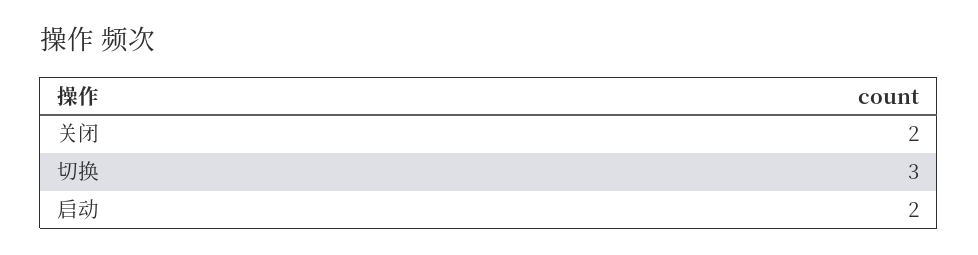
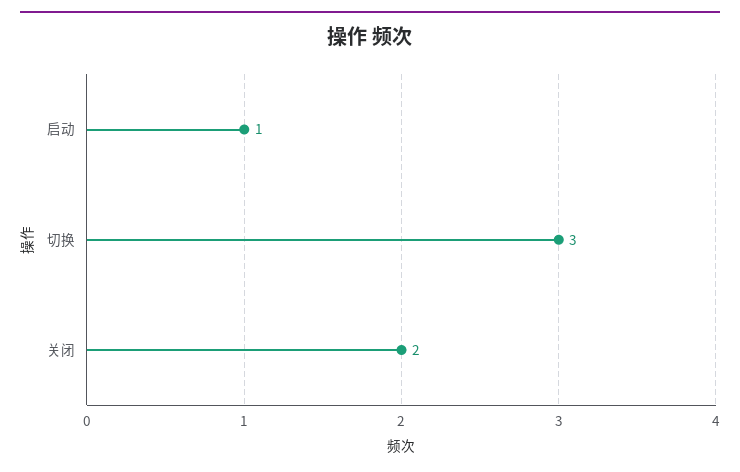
启动: 2 -> 1

